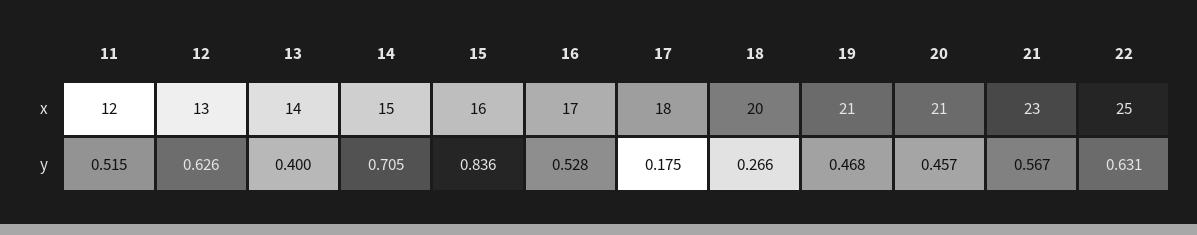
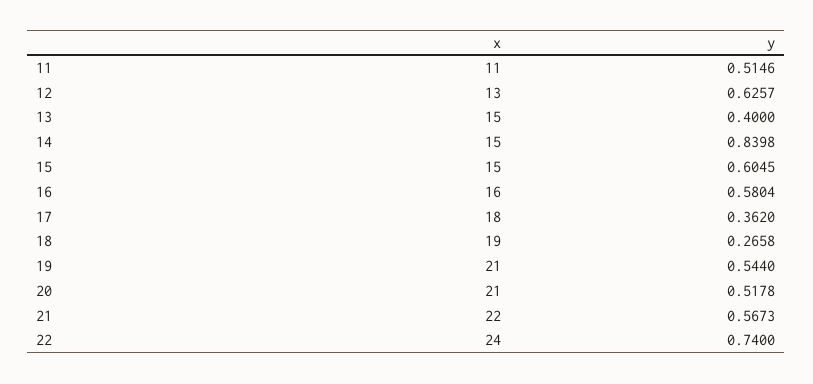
11, x: 12 -> 11
13, x: 14 -> 15
15, x: 16 -> 15
16, x: 17 -> 16
18, x: 20 -> 19
21, x: 23 -> 22
22, x: 25 -> 24
14, y: 0.705 -> 0.8398
15, y: 0.836 -> 0.6045
16, y: 0.528 -> 0.5804
17, y: 0.175 -> 0.362
19, y: 0.468 -> 0.544
20, y: 0.457 -> 0.5178
22, y: 0.631 -> 0.74

